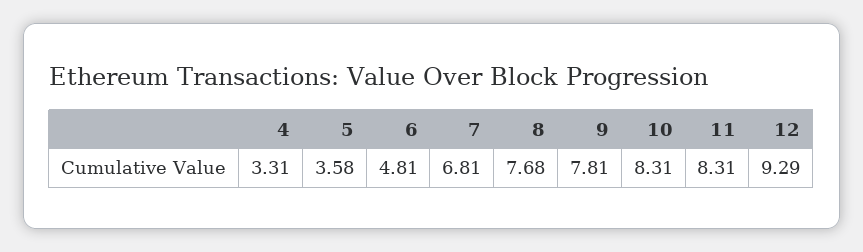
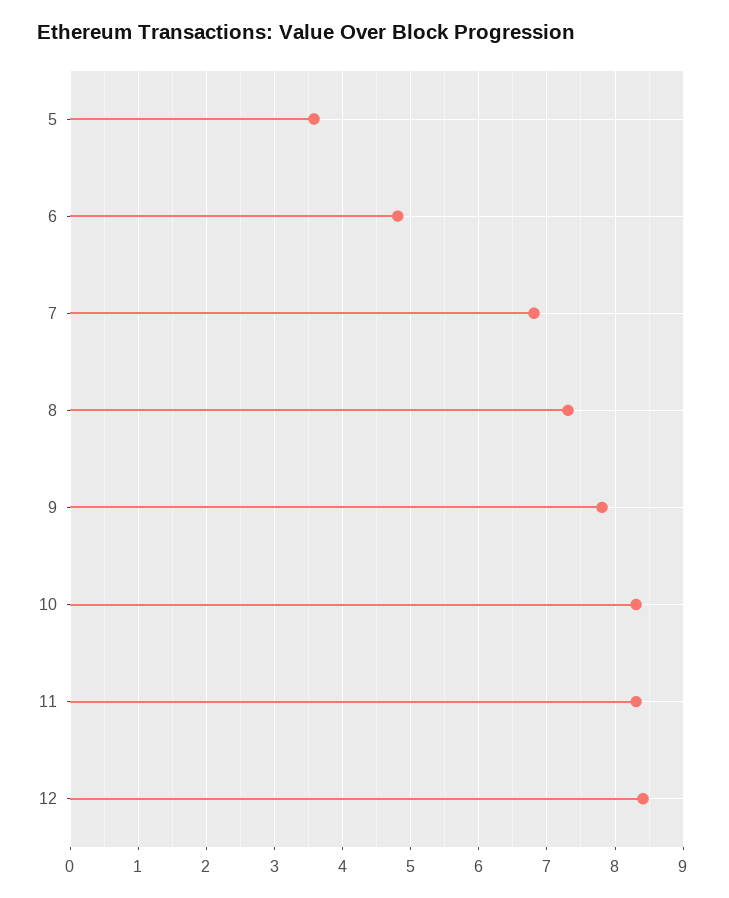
4: 3.31 -> none
8: 7.68 -> 7.3
12: 9.29 -> 8.4

